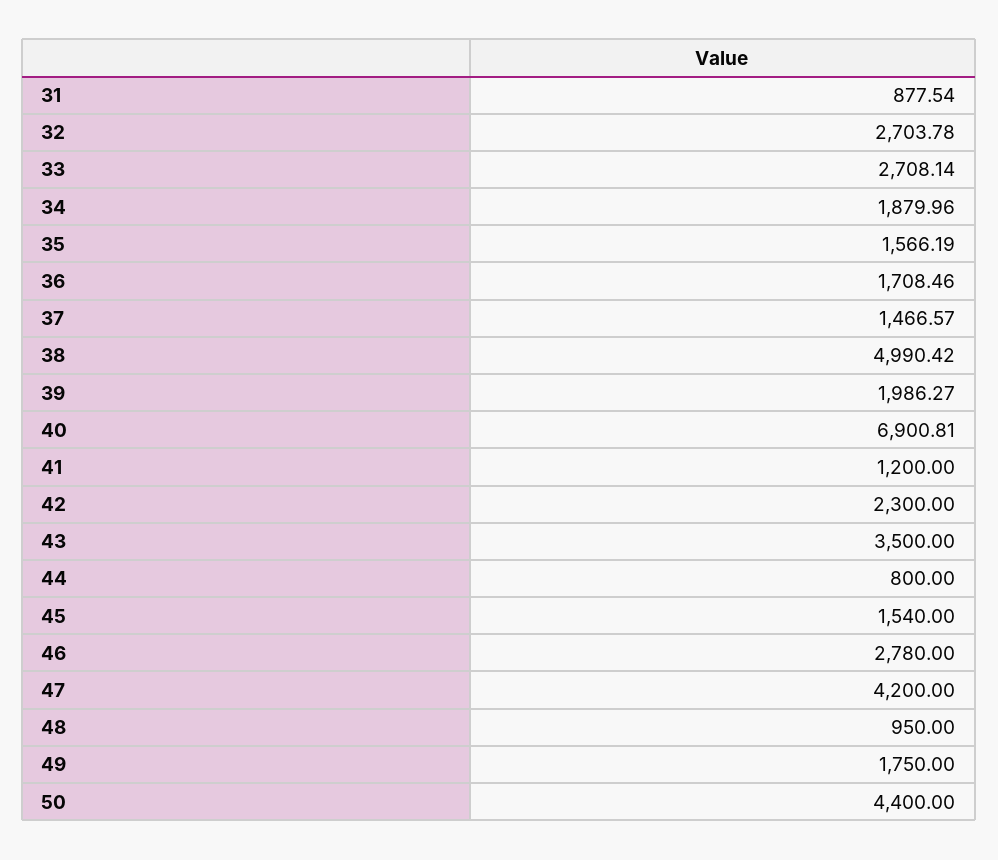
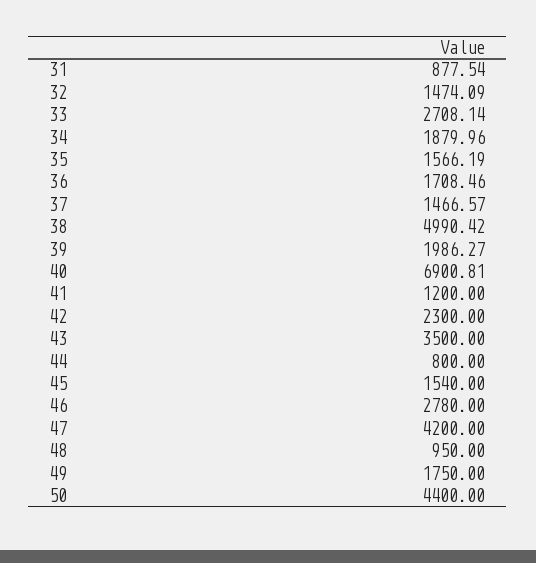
32: 2703.78 -> 1474.09

